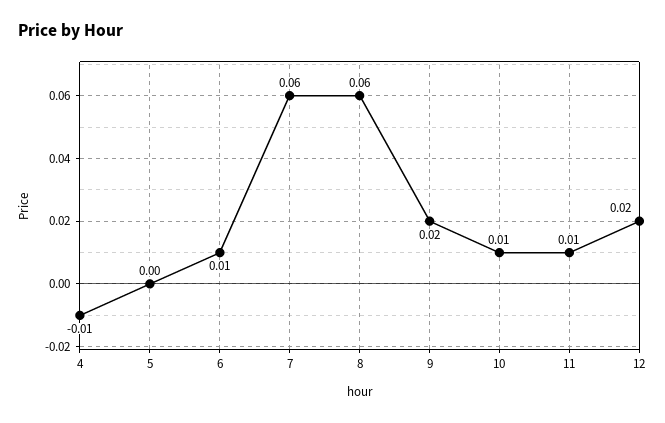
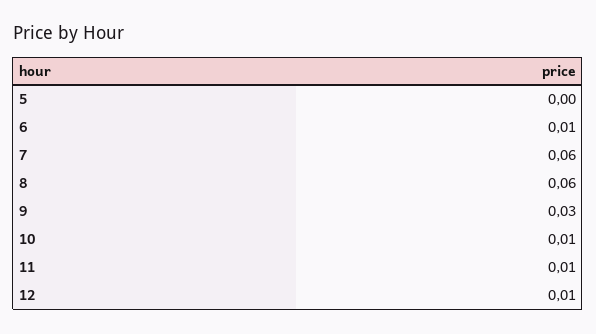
4: -0.01 -> none
9: 0.02 -> 0.03
12: 0.02 -> 0.01

